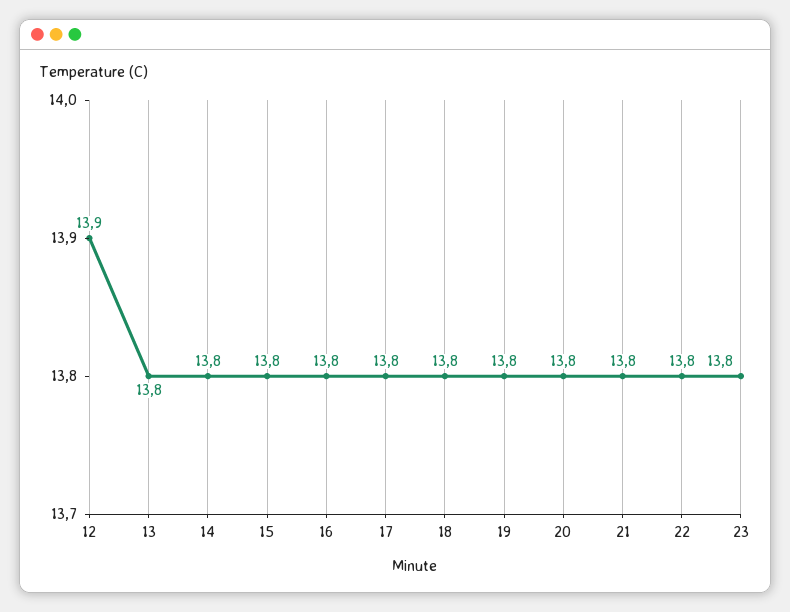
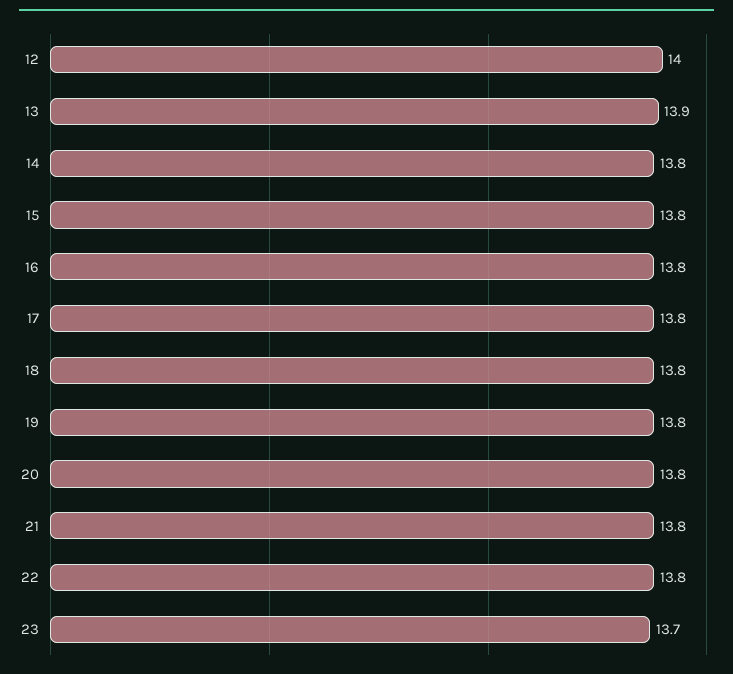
12: 13.9 -> 14
13: 13.8 -> 13.9
23: 13.8 -> 13.7

